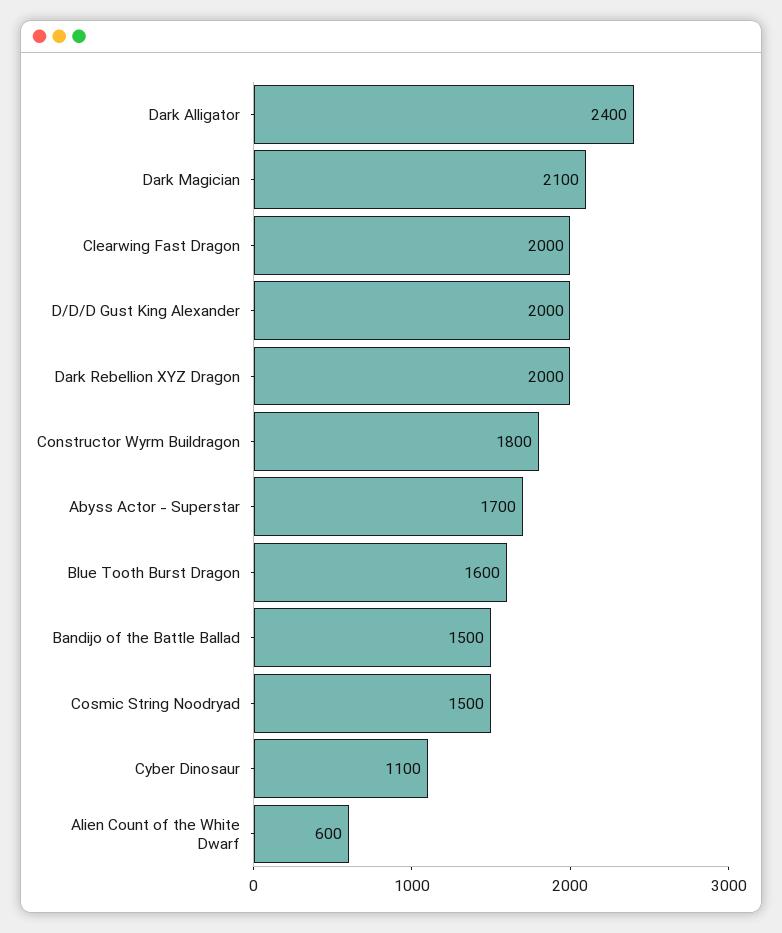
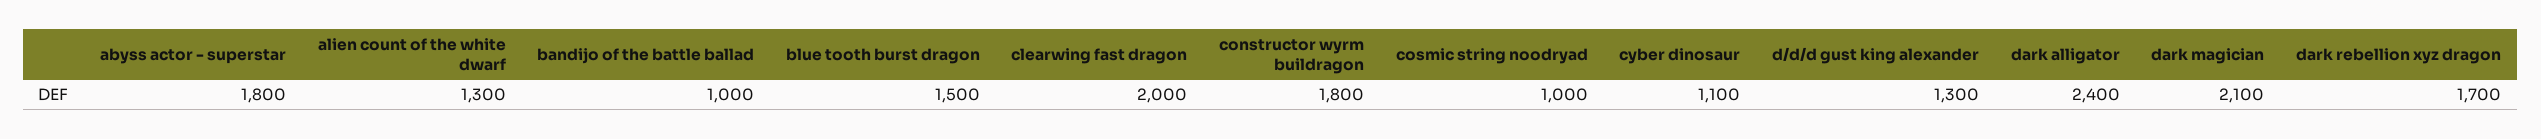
D/D/D Gust King Alexander: 2000 -> 1300
Dark Rebellion XYZ Dragon: 2000 -> 1700
Abyss Actor - Superstar: 1700 -> 1800
Blue Tooth Burst Dragon: 1600 -> 1500
Bandijo of the Battle Ballad: 1500 -> 1000
Cosmic String Noodryad: 1500 -> 1000
Alien Count of the White Dwarf: 600 -> 1300

